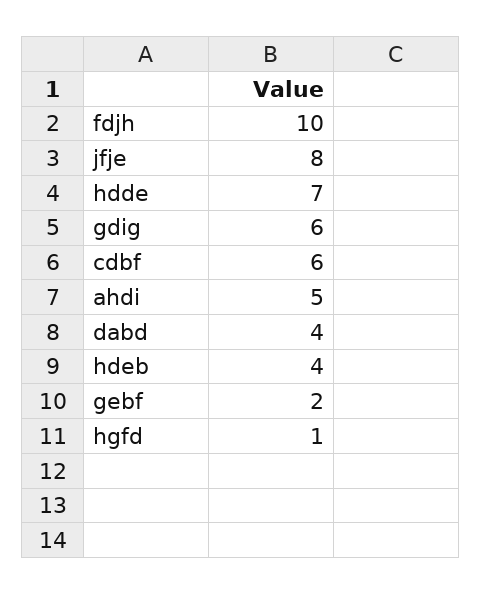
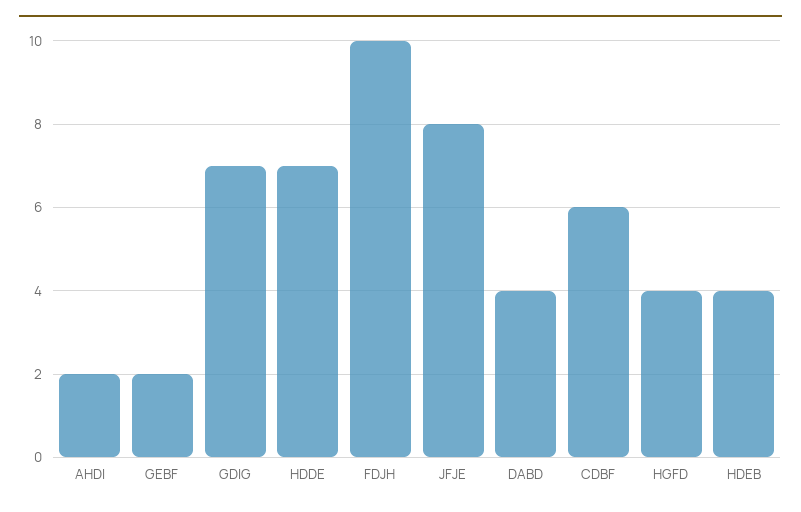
gdig: 6 -> 7
ahdi: 5 -> 2
hgfd: 1 -> 4

